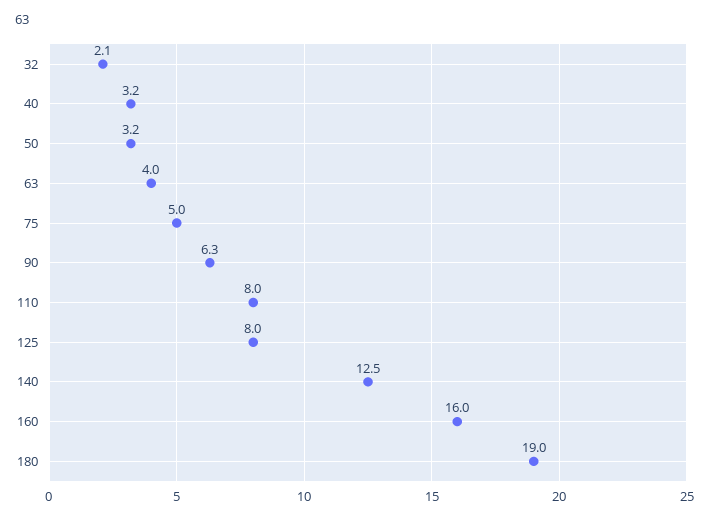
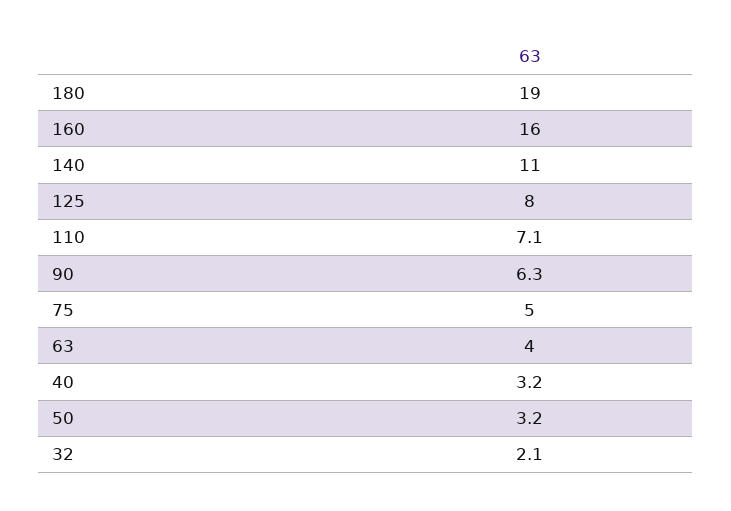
110: 8 -> 7.1
140: 12.5 -> 11

